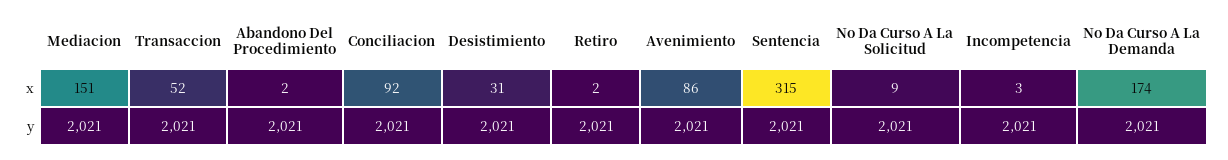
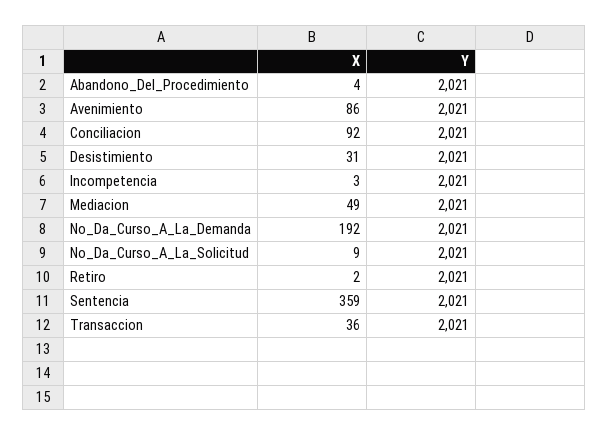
Mediacion, x: 151 -> 49
Transaccion, x: 52 -> 36
Abandono Del Procedimiento, x: 2 -> 4
Sentencia, x: 315 -> 359
No Da Curso A La Demanda, x: 174 -> 192

